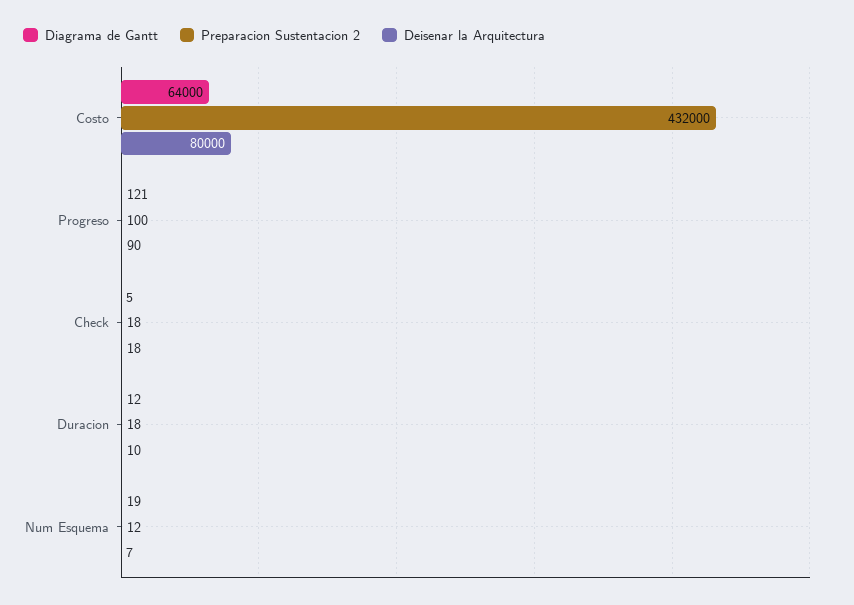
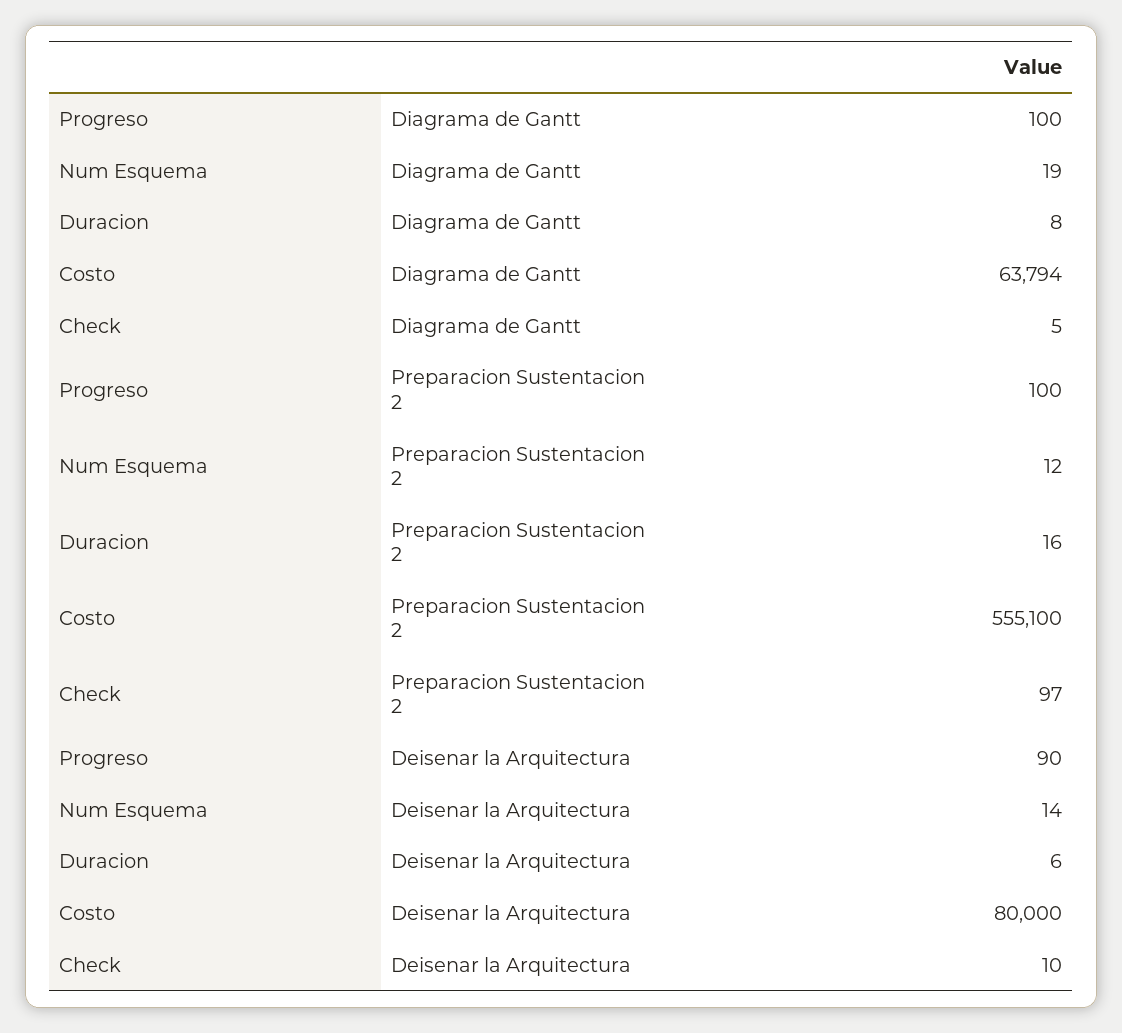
Diagrama de Gantt, Costo: 64000 -> 63794
Preparacion Sustentacion 2, Costo: 432000 -> 555100
Diagrama de Gantt, Progreso: 121 -> 100
Preparacion Sustentacion 2, Check: 18 -> 97
Deisenar la Arquitectura, Check: 18 -> 10
Diagrama de Gantt, Duracion: 12 -> 8
Preparacion Sustentacion 2, Duracion: 18 -> 16
Deisenar la Arquitectura, Duracion: 10 -> 6
Deisenar la Arquitectura, Num Esquema: 7 -> 14

